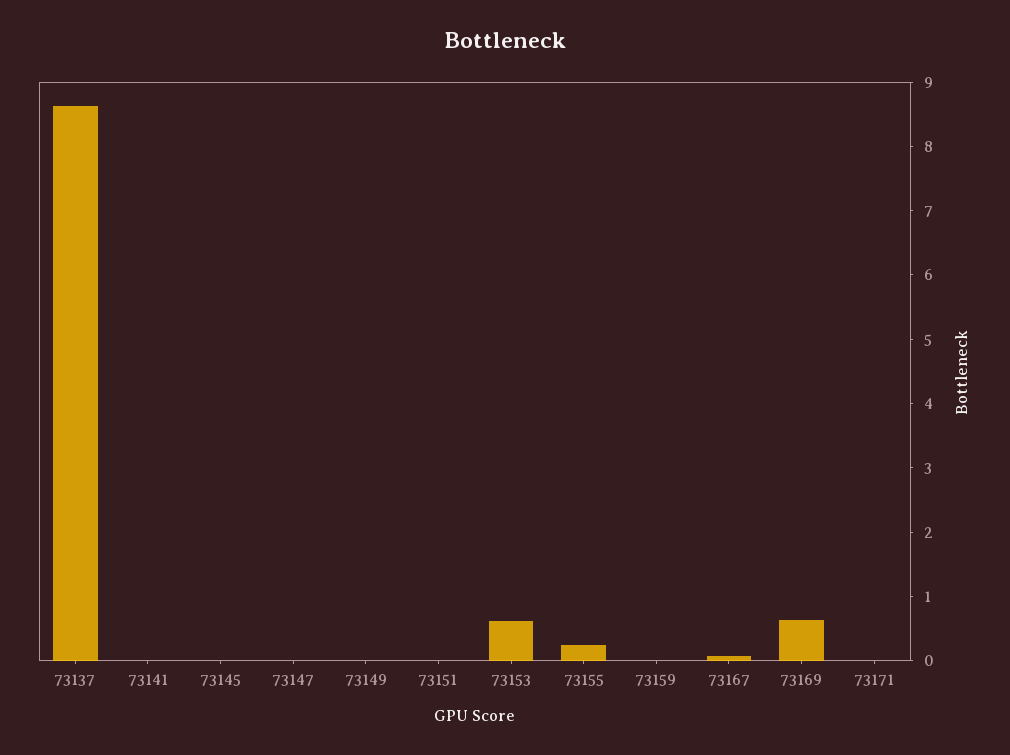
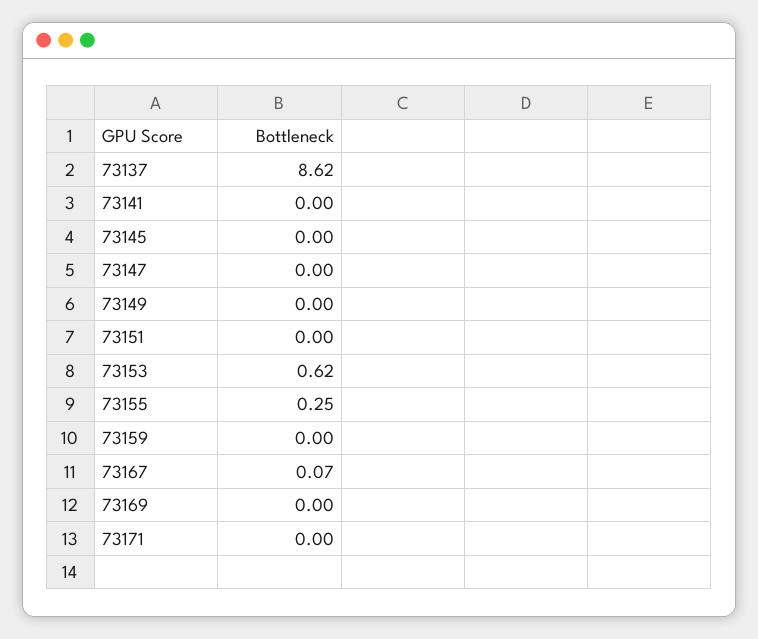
73169: 0.6 -> 0

